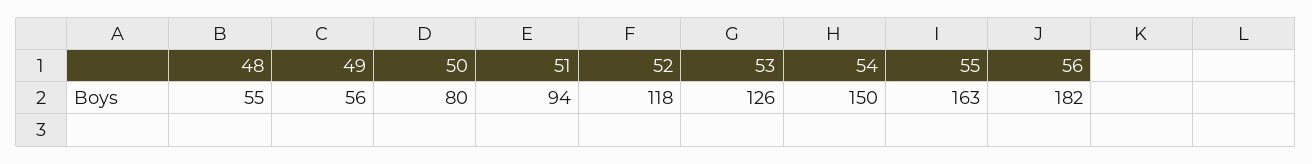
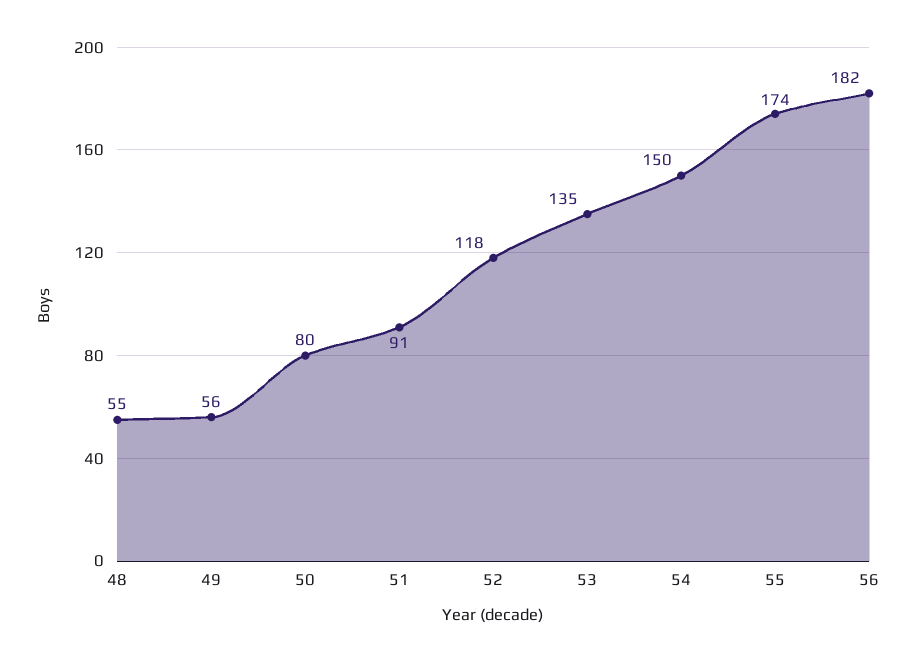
51: 94 -> 91
53: 126 -> 135
55: 163 -> 174

